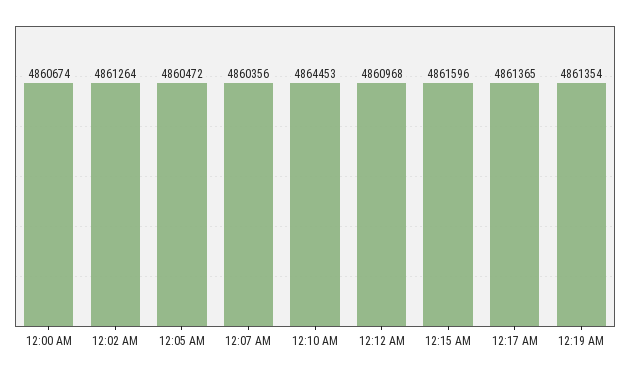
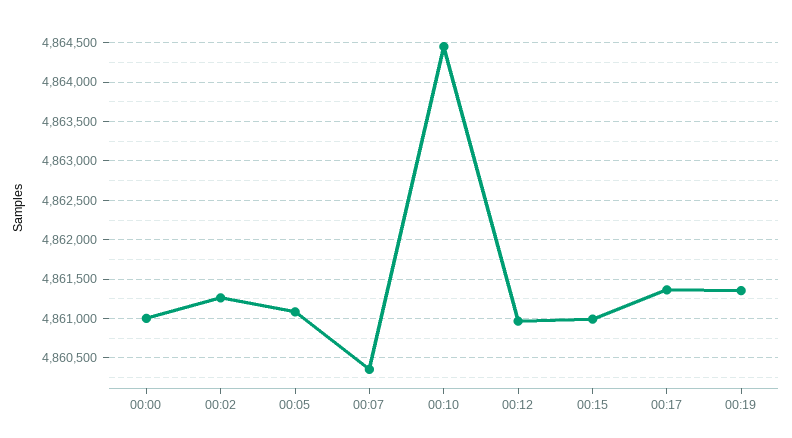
12:00 AM: 4860674 -> 4861000
12:05 AM: 4860472 -> 4861100
12:15 AM: 4861596 -> 4861000

